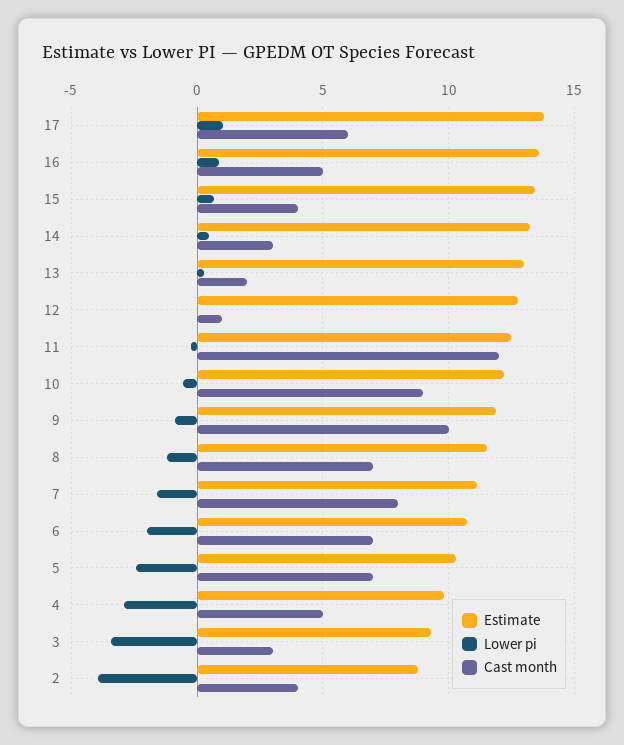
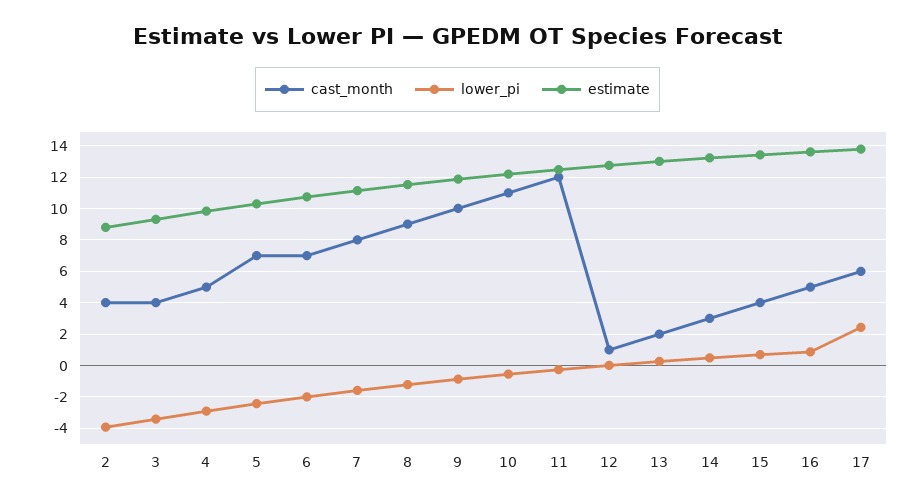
Lower pi, 17: 1 -> 2.5
Cast month, 10: 9 -> 11
Cast month, 8: 7 -> 9
Cast month, 3: 3 -> 4

